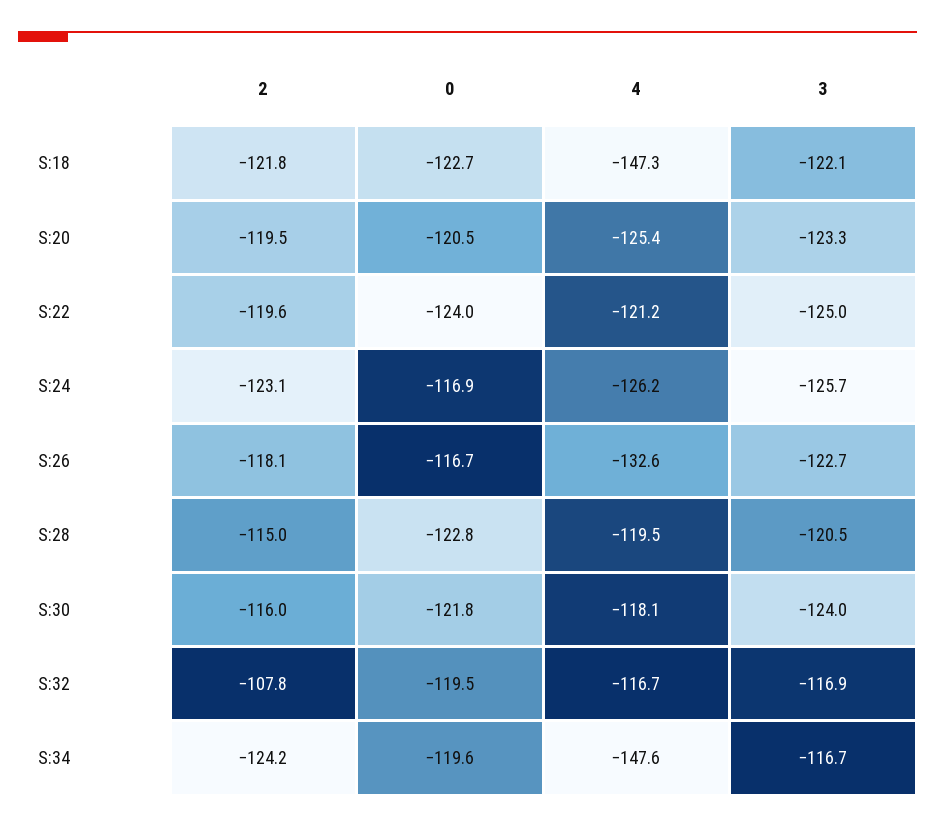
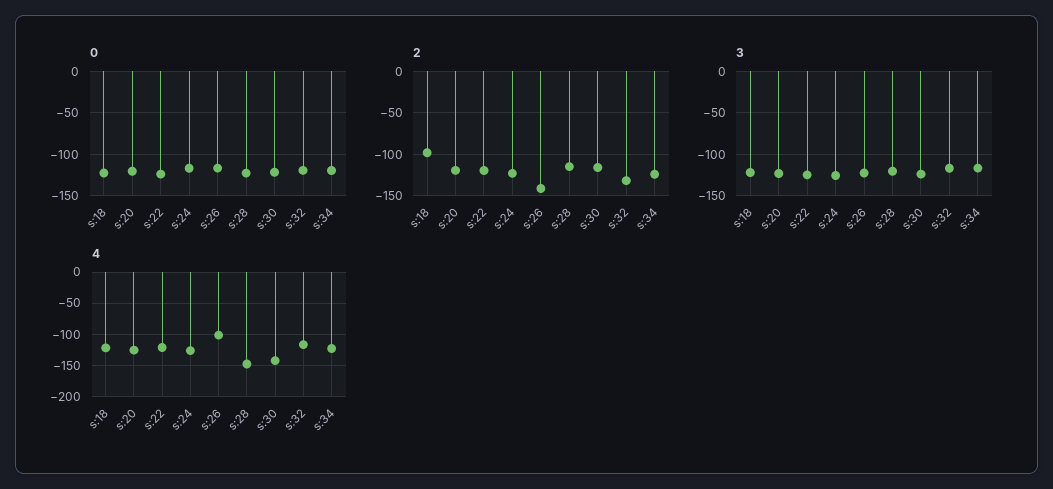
2, S:18: -121.8 -> -100
4, S:18: -147.3 -> -120
2, S:26: -118.1 -> -140
4, S:26: -132.6 -> -100
4, S:28: -119.5 -> -150
4, S:30: -118.1 -> -140
2, S:32: -107.8 -> -130
4, S:34: -147.6 -> -120

